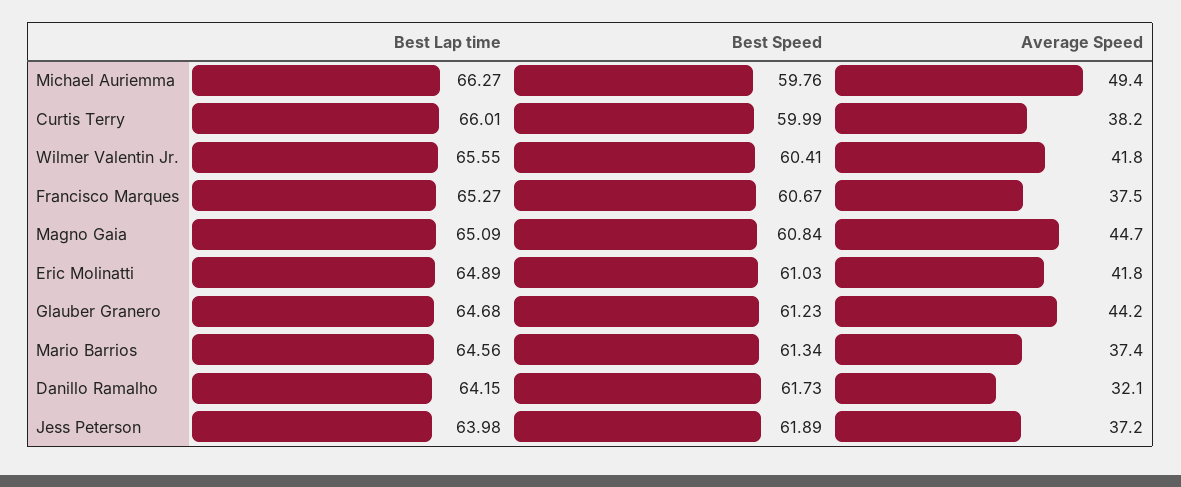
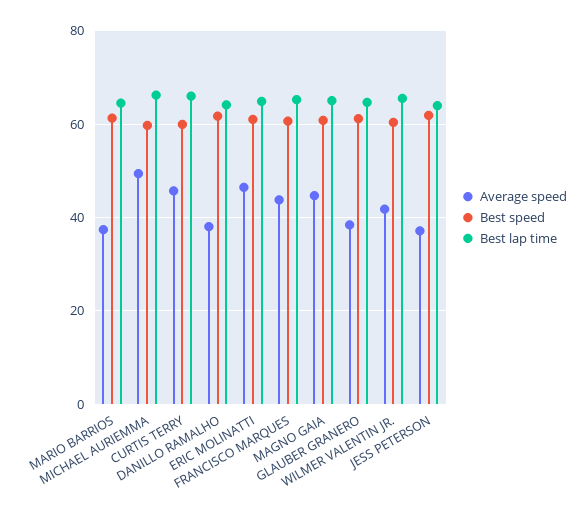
Average Speed, Curtis Terry: 38.2 -> 46
Average Speed, Francisco Marques: 37.5 -> 44
Average Speed, Eric Molinatti: 41.8 -> 46
Average Speed, Glauber Granero: 44.2 -> 38
Average Speed, Danillo Ramalho: 32.1 -> 38

